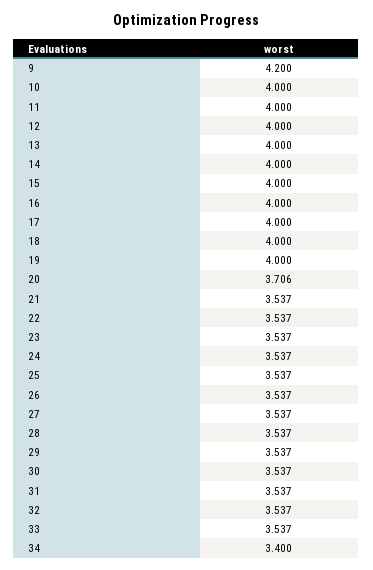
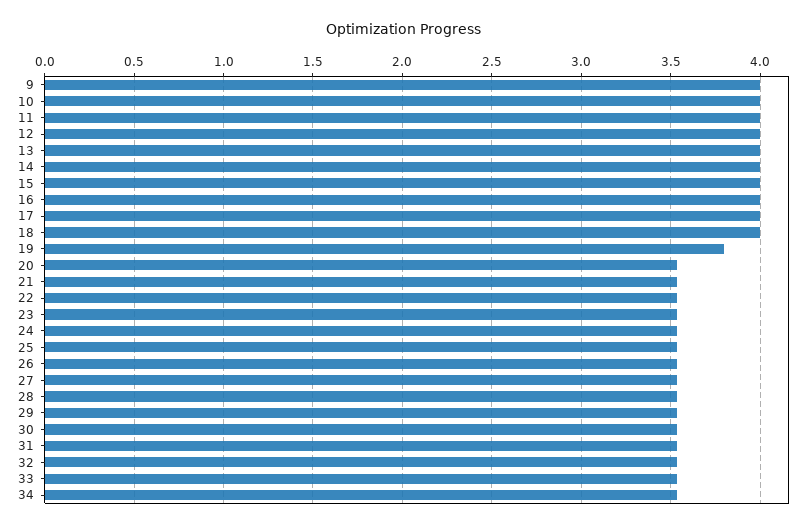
9: 4.2 -> 4
19: 4 -> 3.8
20: 3.706 -> 3.55
34: 3.4 -> 3.55

